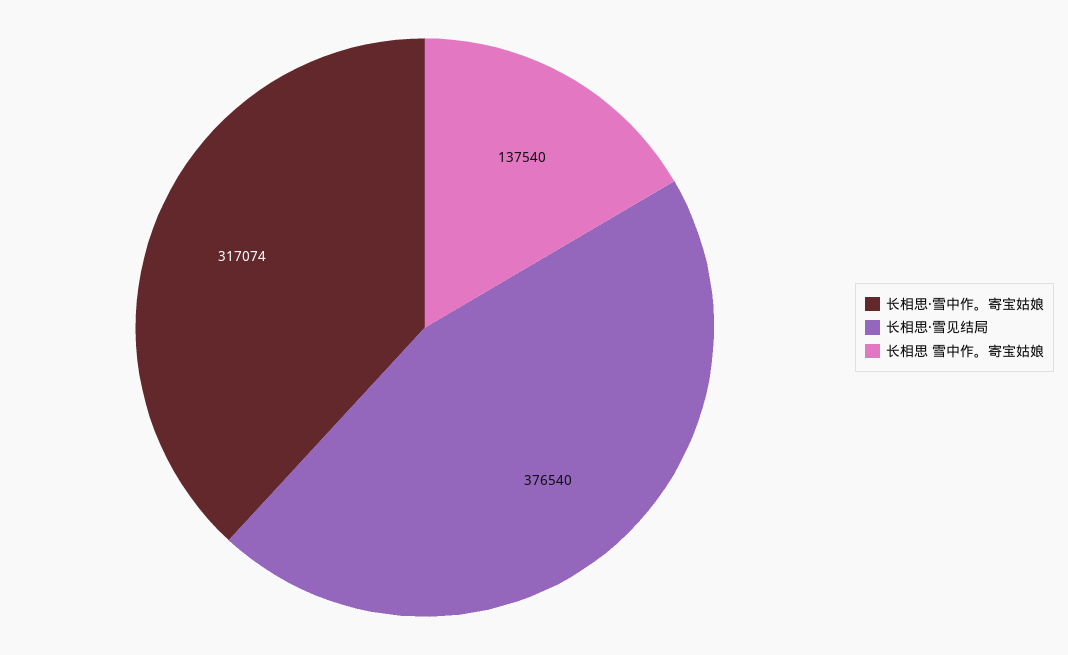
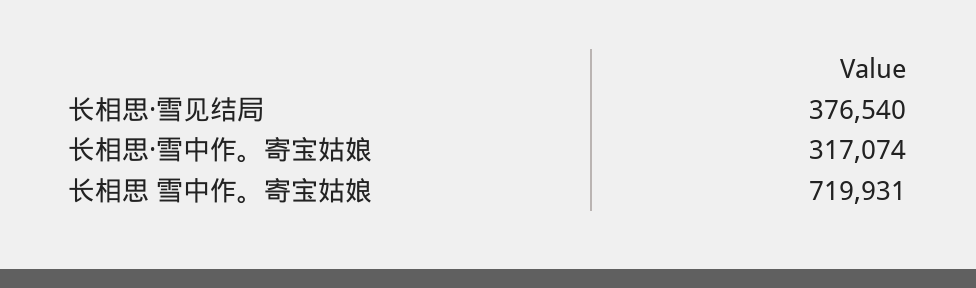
长相思 雪中作。寄宝姑娘: 137540 -> 719931

